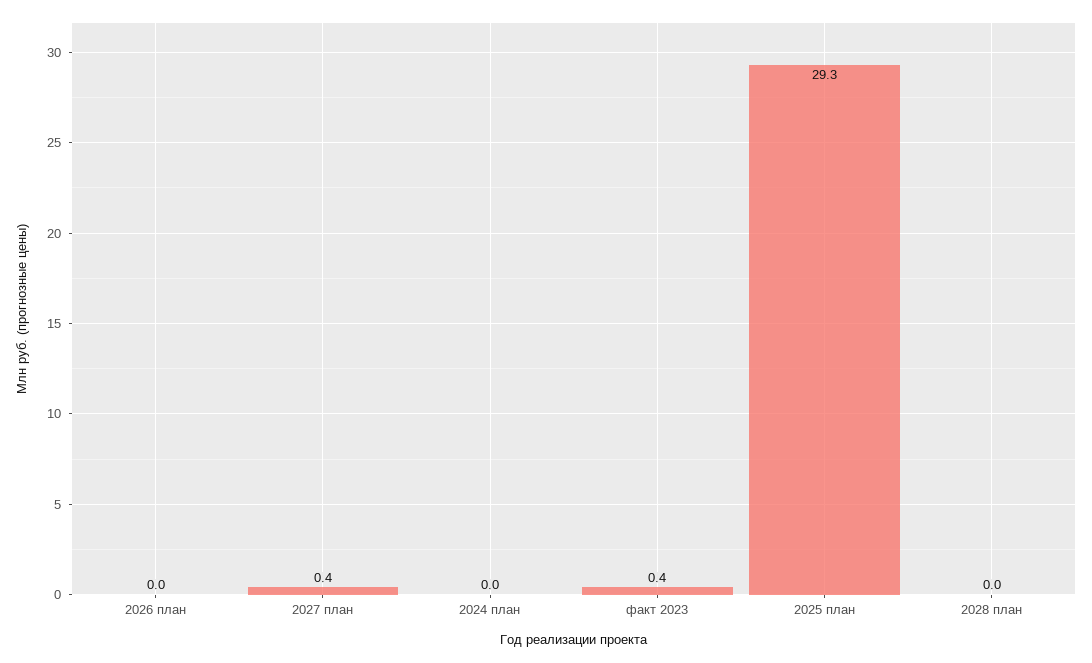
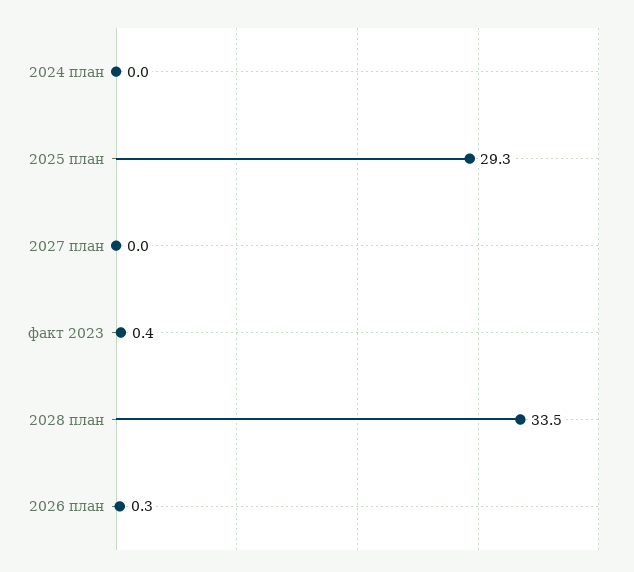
2026 план: 0 -> 0.3
2027 план: 0.4 -> 0
2028 план: 0 -> 33.5

